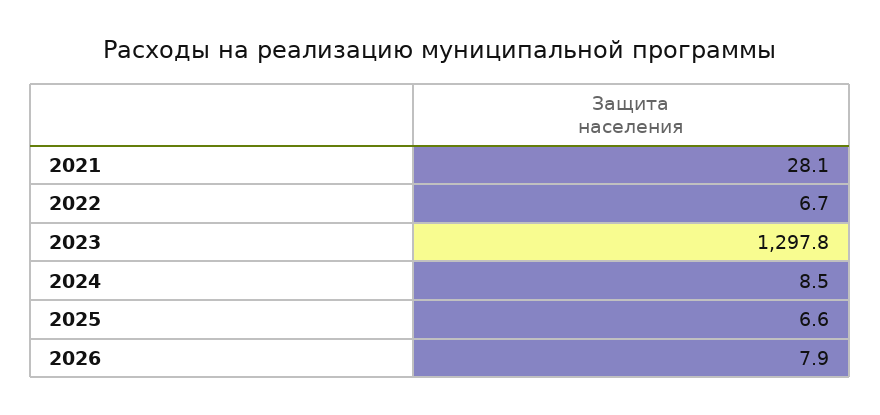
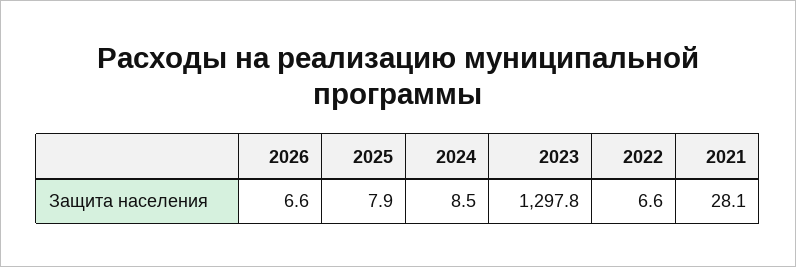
2022: 6.7 -> 6.6
2025: 6.6 -> 7.9
2026: 7.9 -> 6.6

